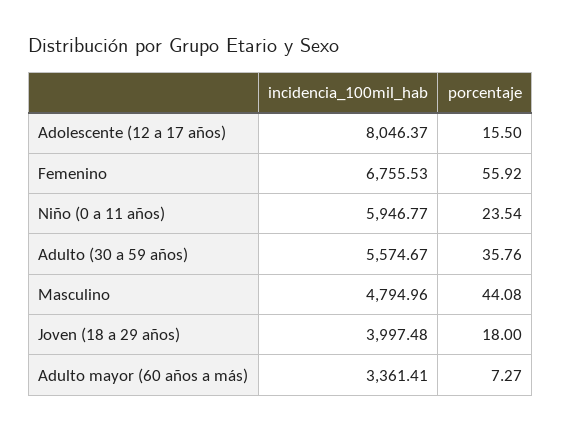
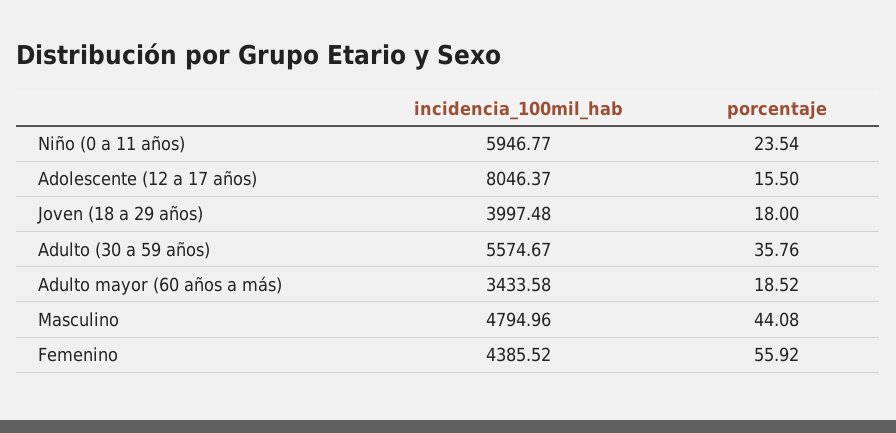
incidencia_100mil_hab, Femenino: 6755.53 -> 4385.52
incidencia_100mil_hab, Adulto mayor (60 años a más): 3361.41 -> 3433.58
porcentaje, Adulto mayor (60 años a más): 7.27 -> 18.52

